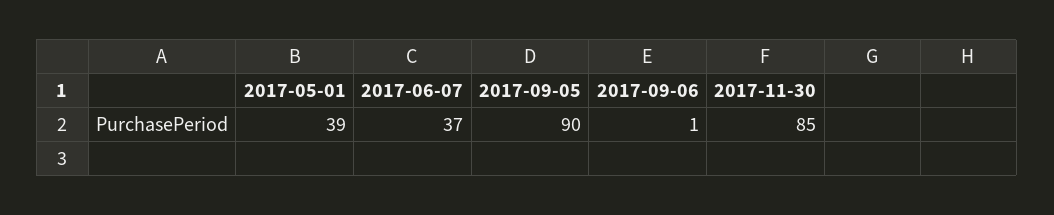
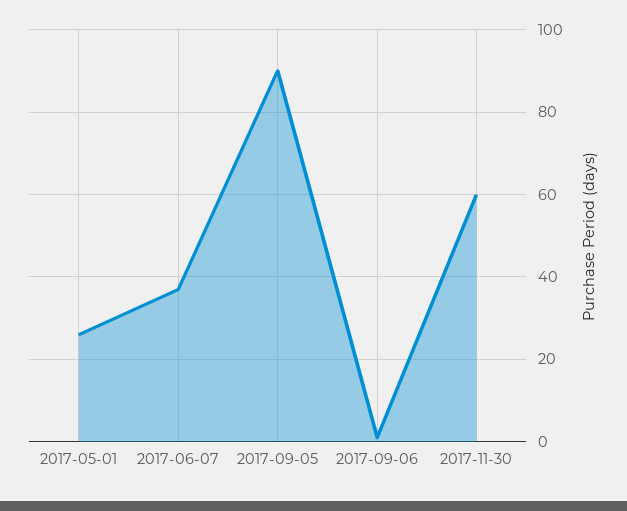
2017-05-01: 39 -> 25
2017-11-30: 85 -> 60

